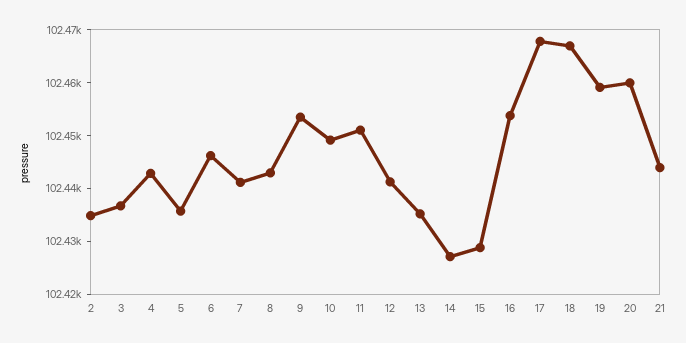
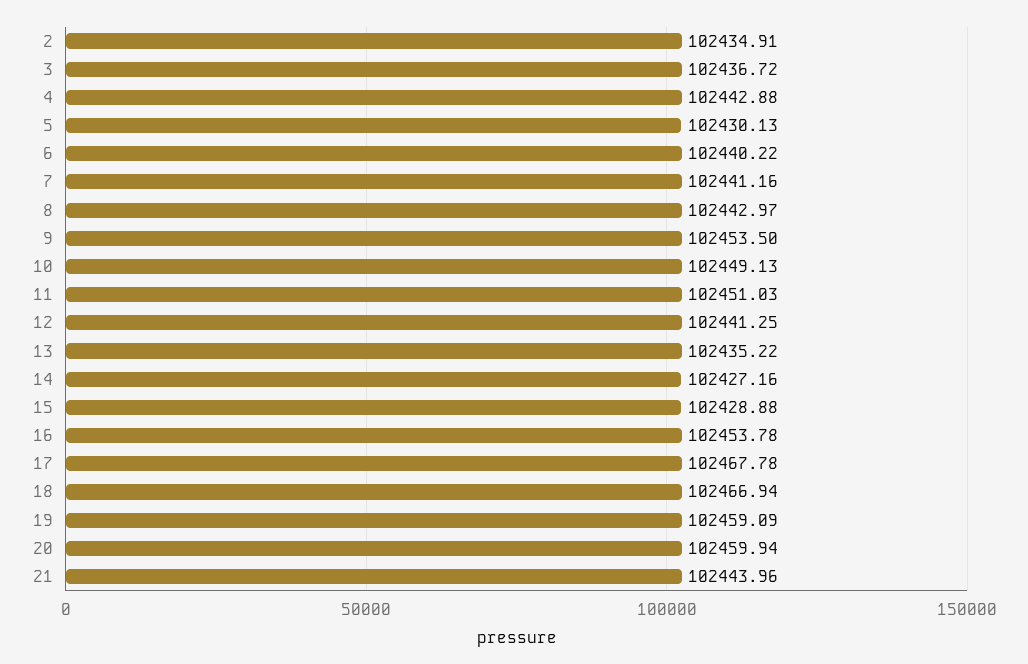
5: 102436 -> 102430.13
6: 102446 -> 102440.22

